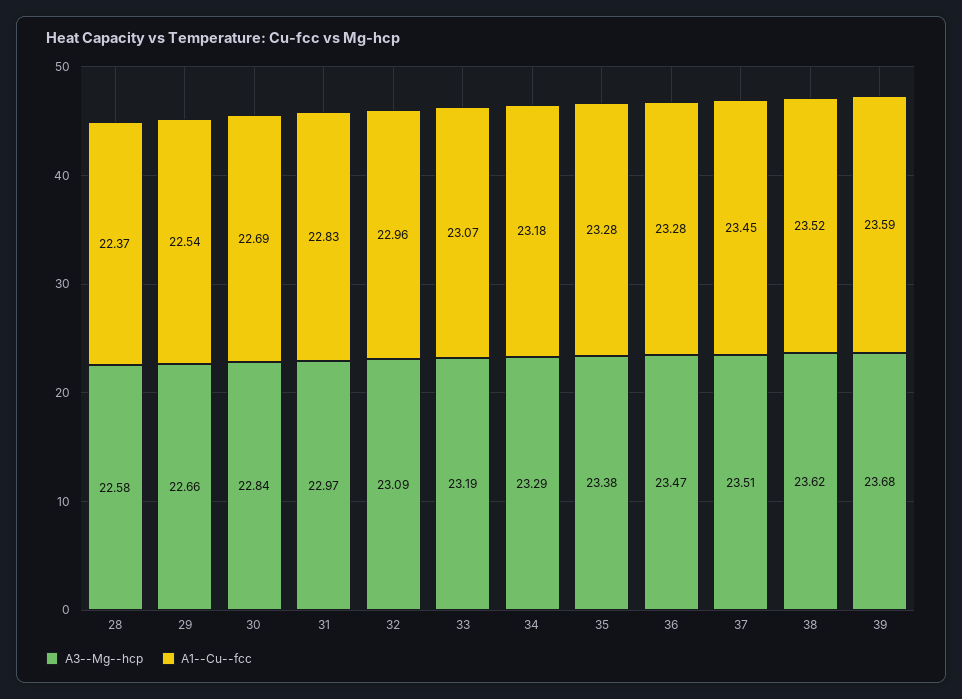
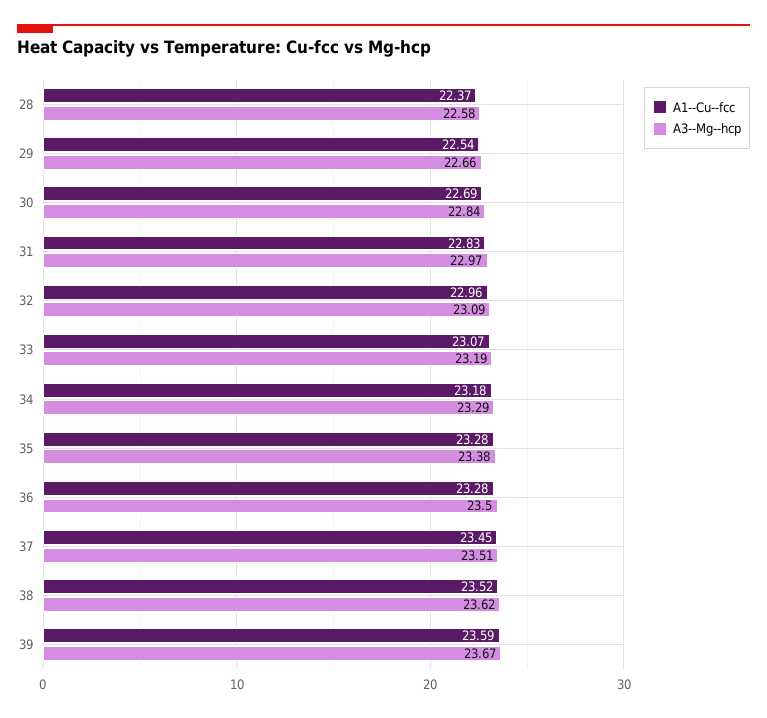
A3--Mg--hcp, 36: 23.47 -> 23.5
A3--Mg--hcp, 39: 23.68 -> 23.67

